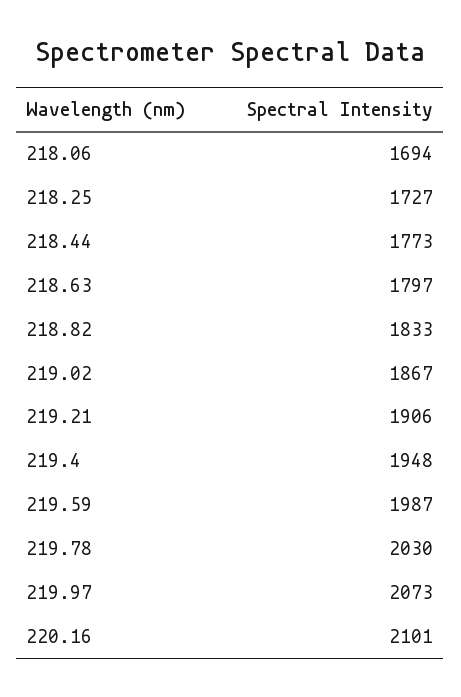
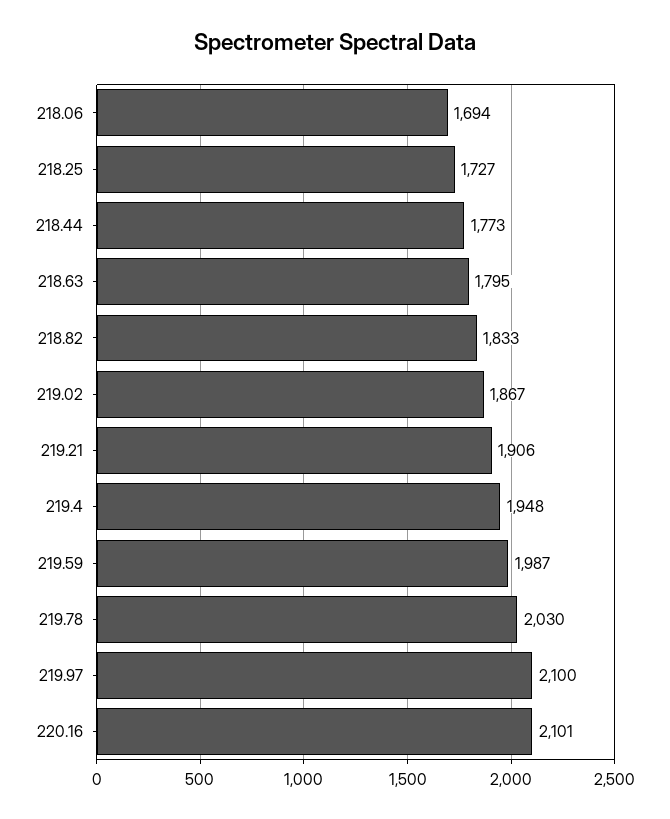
218.63: 1797 -> 1795
219.97: 2073 -> 2100

